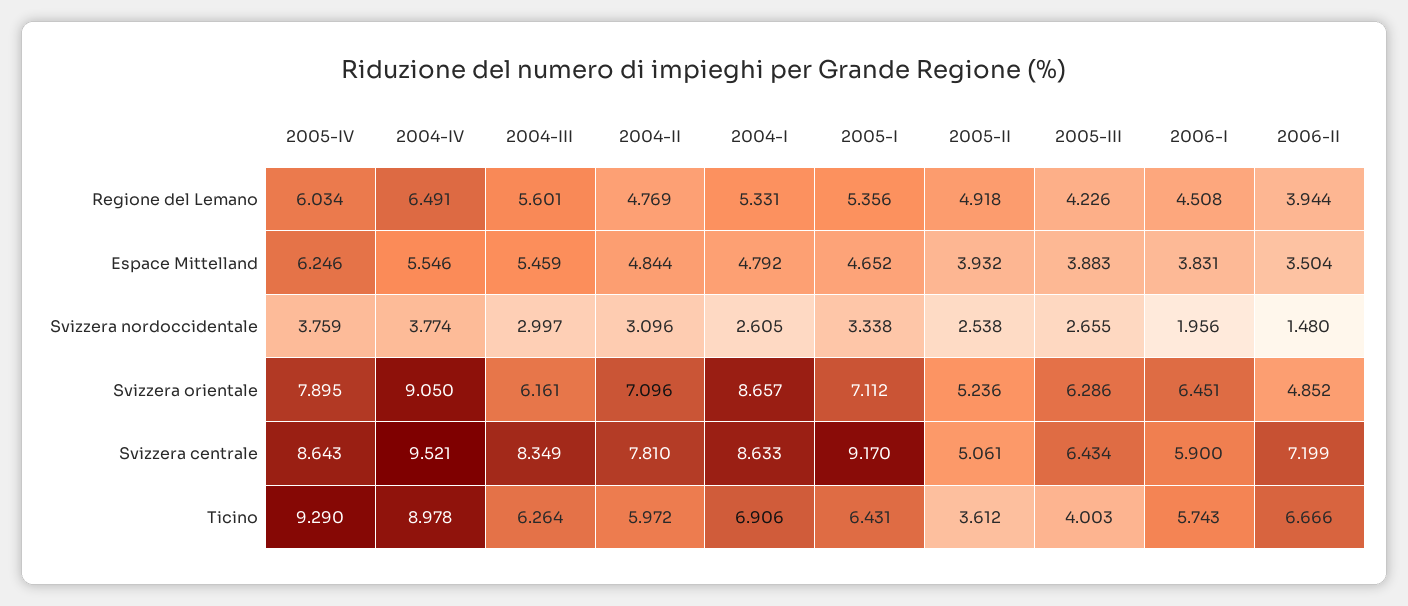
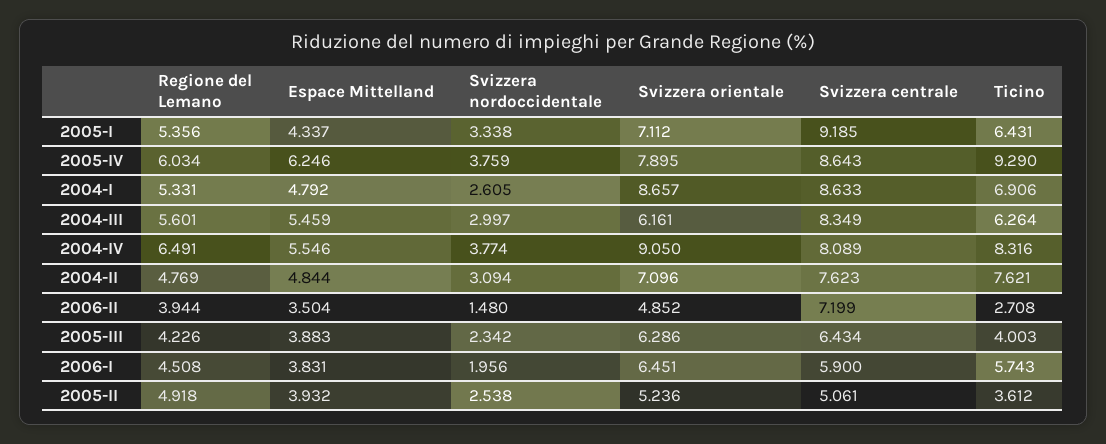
2005-I, Espace Mittelland: 4.652 -> 4.337
2004-II, Svizzera nordoccidentale: 3.096 -> 3.094
2005-III, Svizzera nordoccidentale: 2.655 -> 2.342
2004-IV, Svizzera centrale: 9.521 -> 8.089
2004-II, Svizzera centrale: 7.81 -> 7.623
2005-I, Svizzera centrale: 9.17 -> 9.185
2004-IV, Ticino: 8.978 -> 8.316
2004-II, Ticino: 5.972 -> 7.621
2006-II, Ticino: 6.666 -> 2.708

